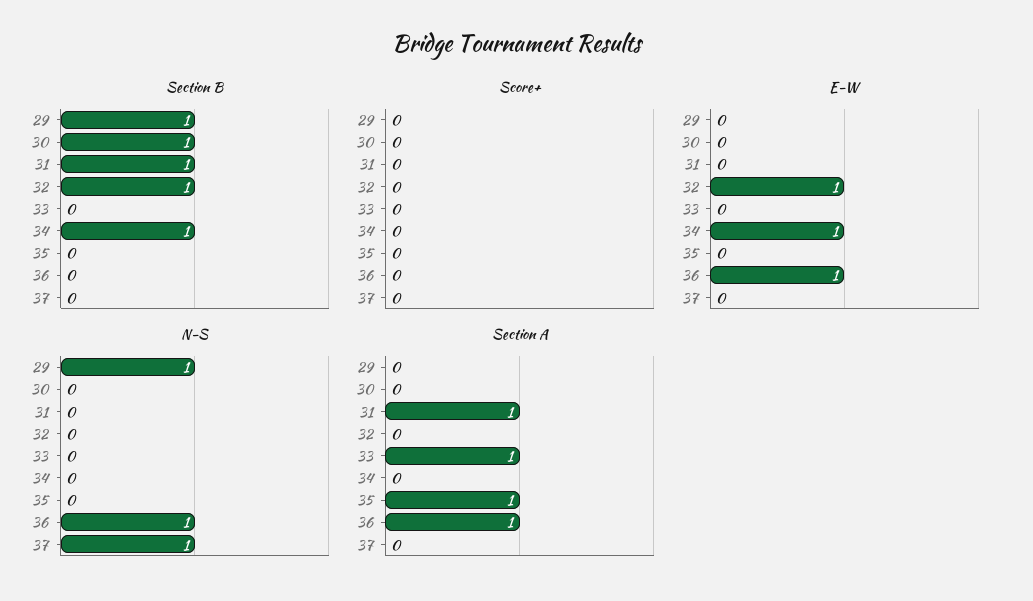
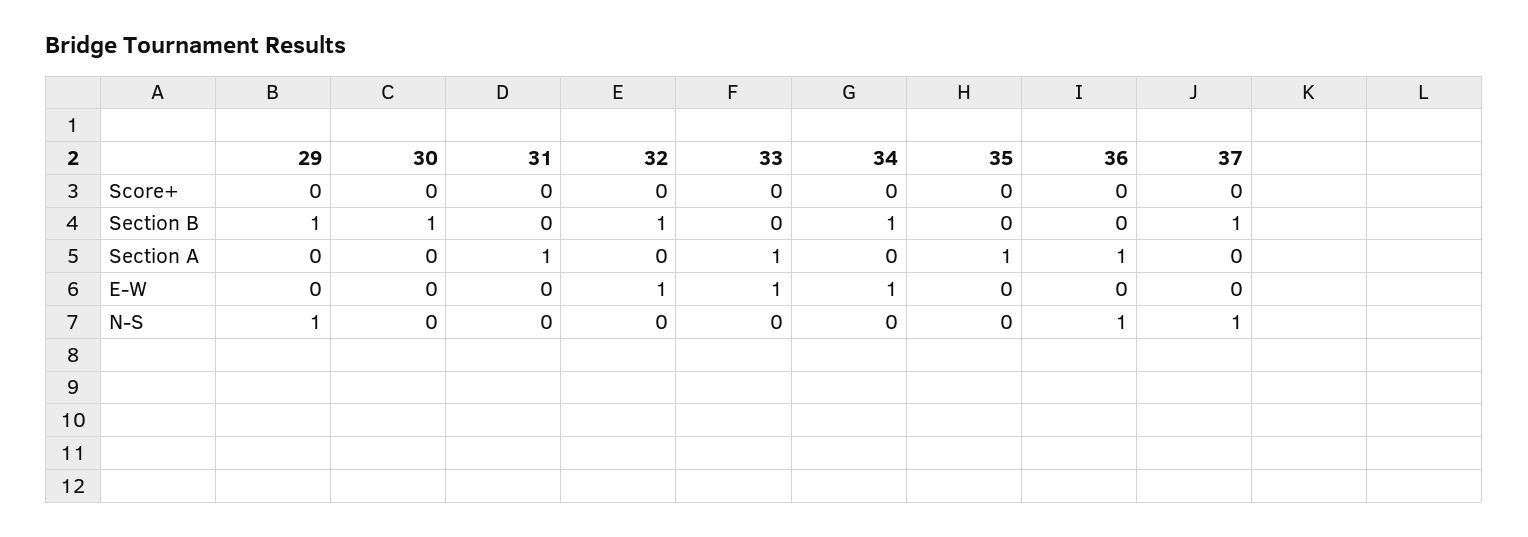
Section B, 31: 1 -> 0
Section B, 37: 0 -> 1
E-W, 33: 0 -> 1
E-W, 36: 1 -> 0

